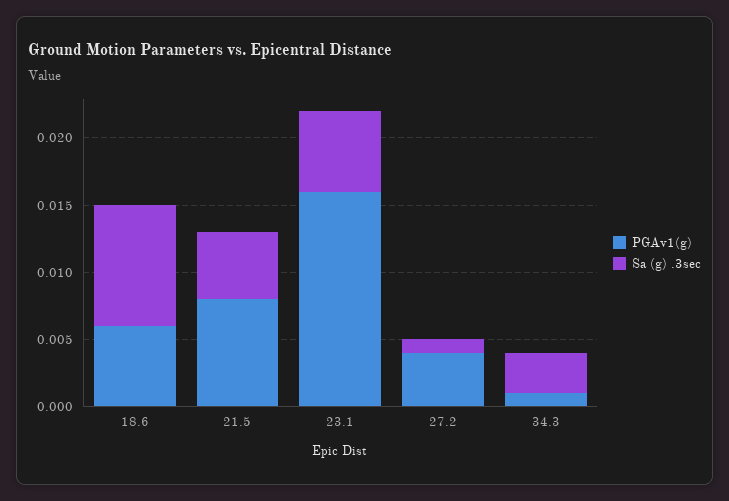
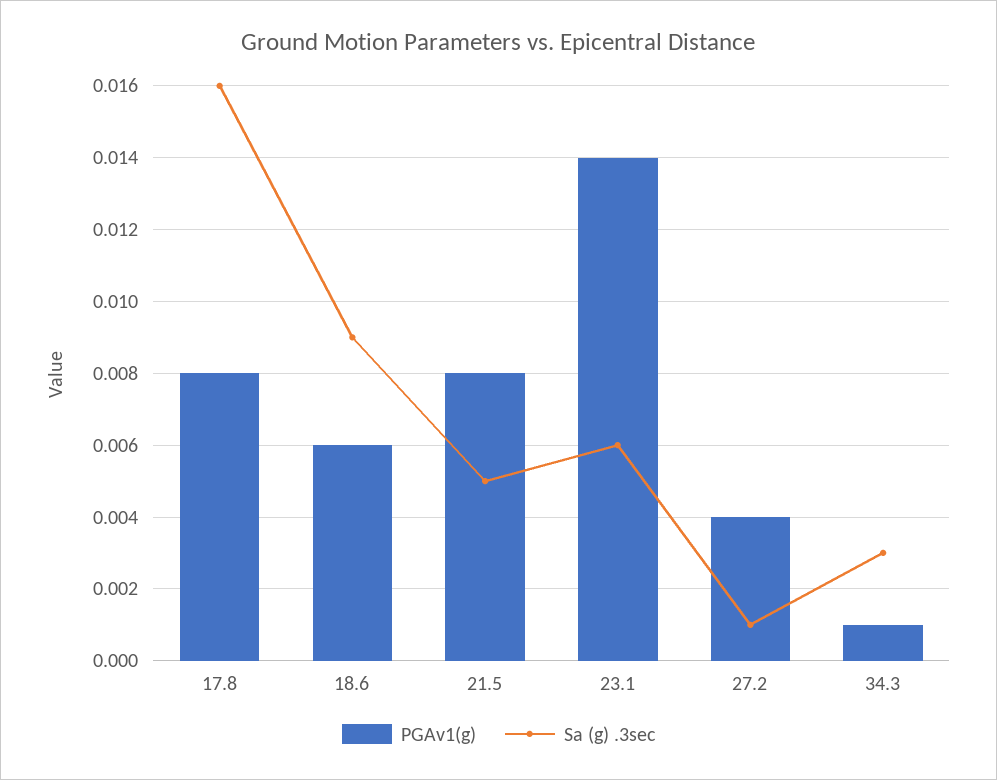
PGAv1(g), 23.1: 0.016 -> 0.014
PGAv1(g), 17.8: none -> 0.008
Sa (g) .3sec, 17.8: none -> 0.016

